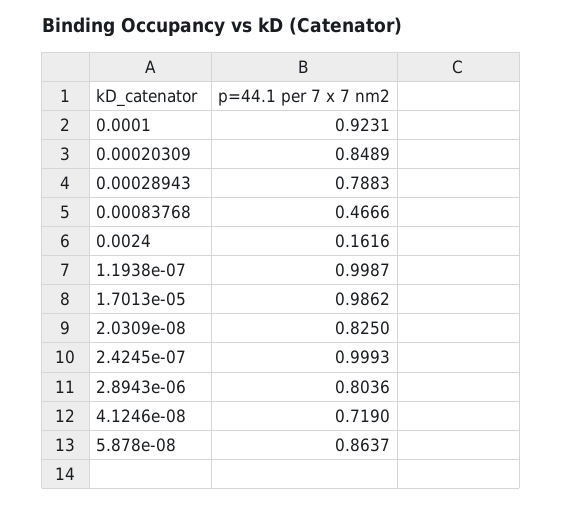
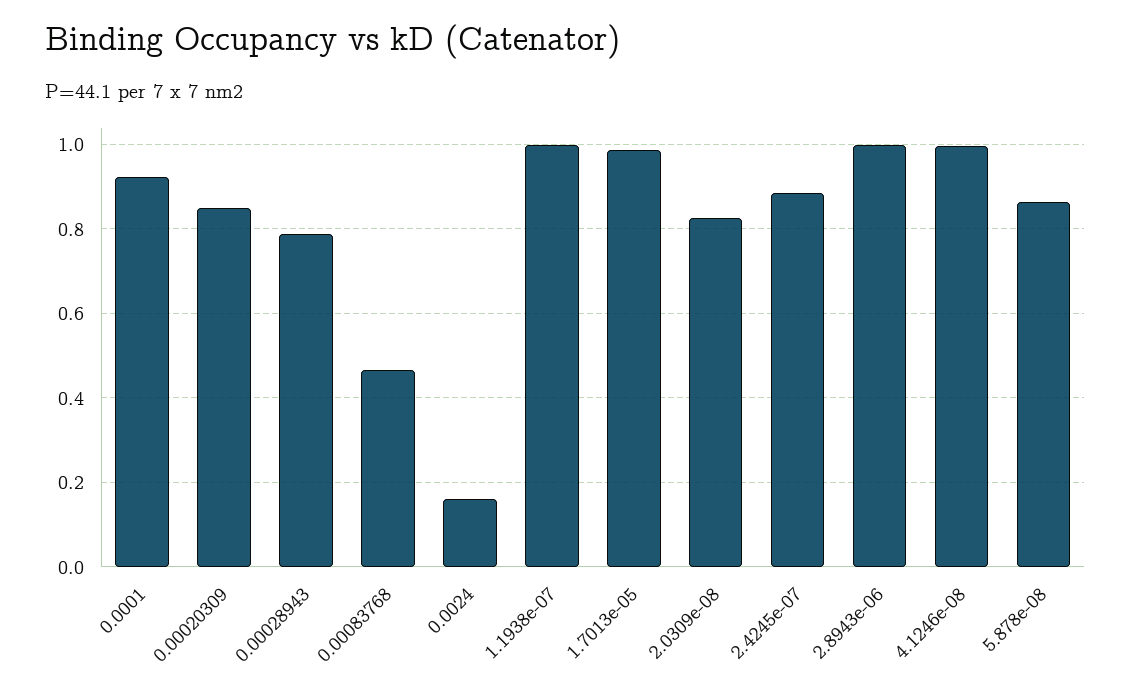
2.4245e-07: 0.9993 -> 0.88
2.8943e-06: 0.8036 -> 1
4.1246e-08: 0.719 -> 1

